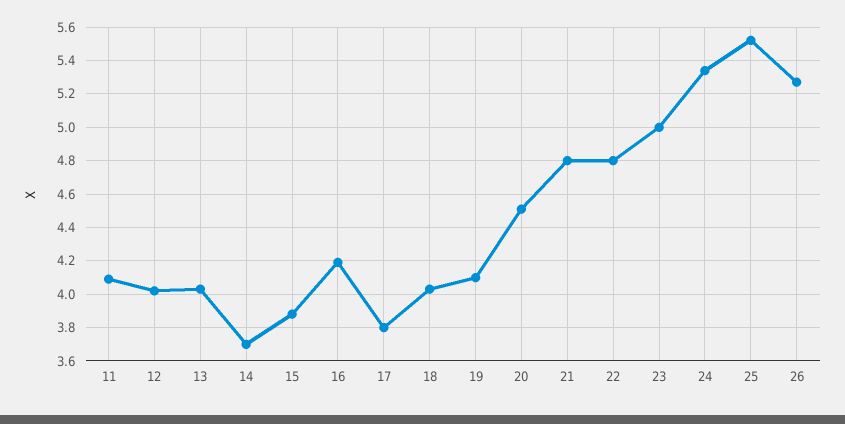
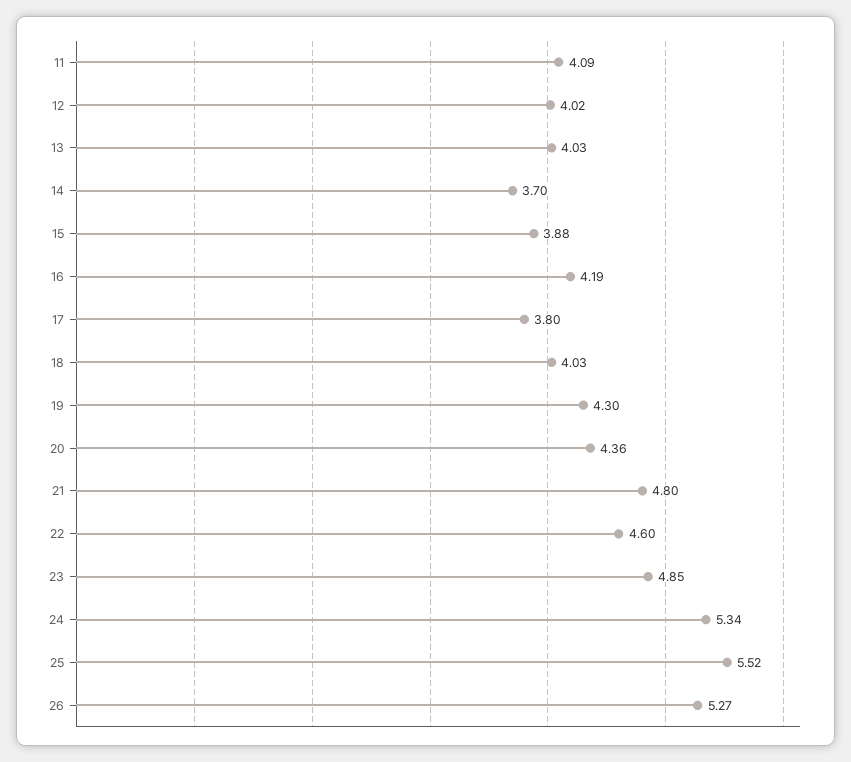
19: 4.1 -> 4.3
20: 4.5 -> 4.36
22: 4.8 -> 4.6
23: 5 -> 4.85

